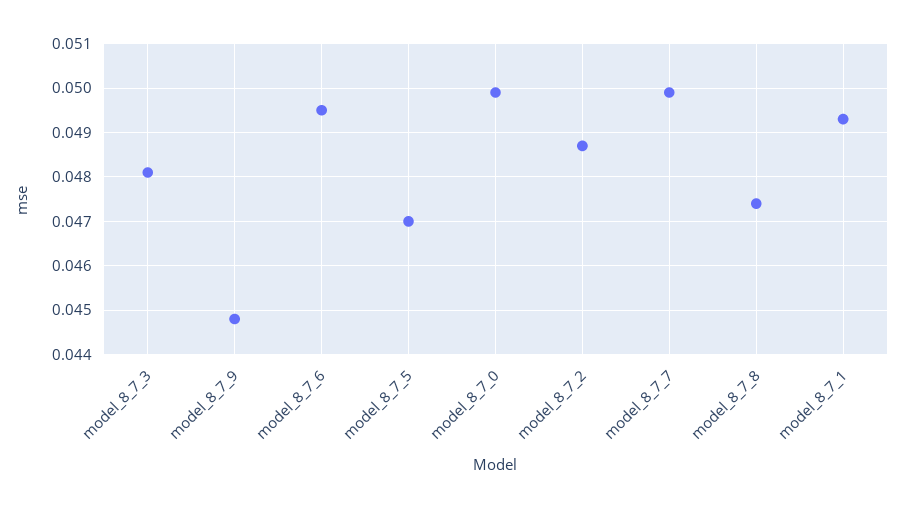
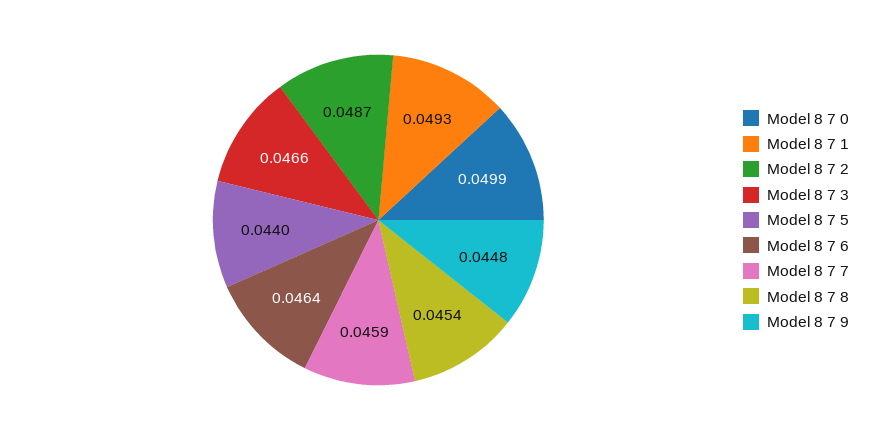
model_8_7_3: 0.048 -> 0.0466
model_8_7_6: 0.0495 -> 0.0464
model_8_7_5: 0.047 -> 0.044
model_8_7_7: 0.05 -> 0.0459
model_8_7_8: 0.0475 -> 0.0454

